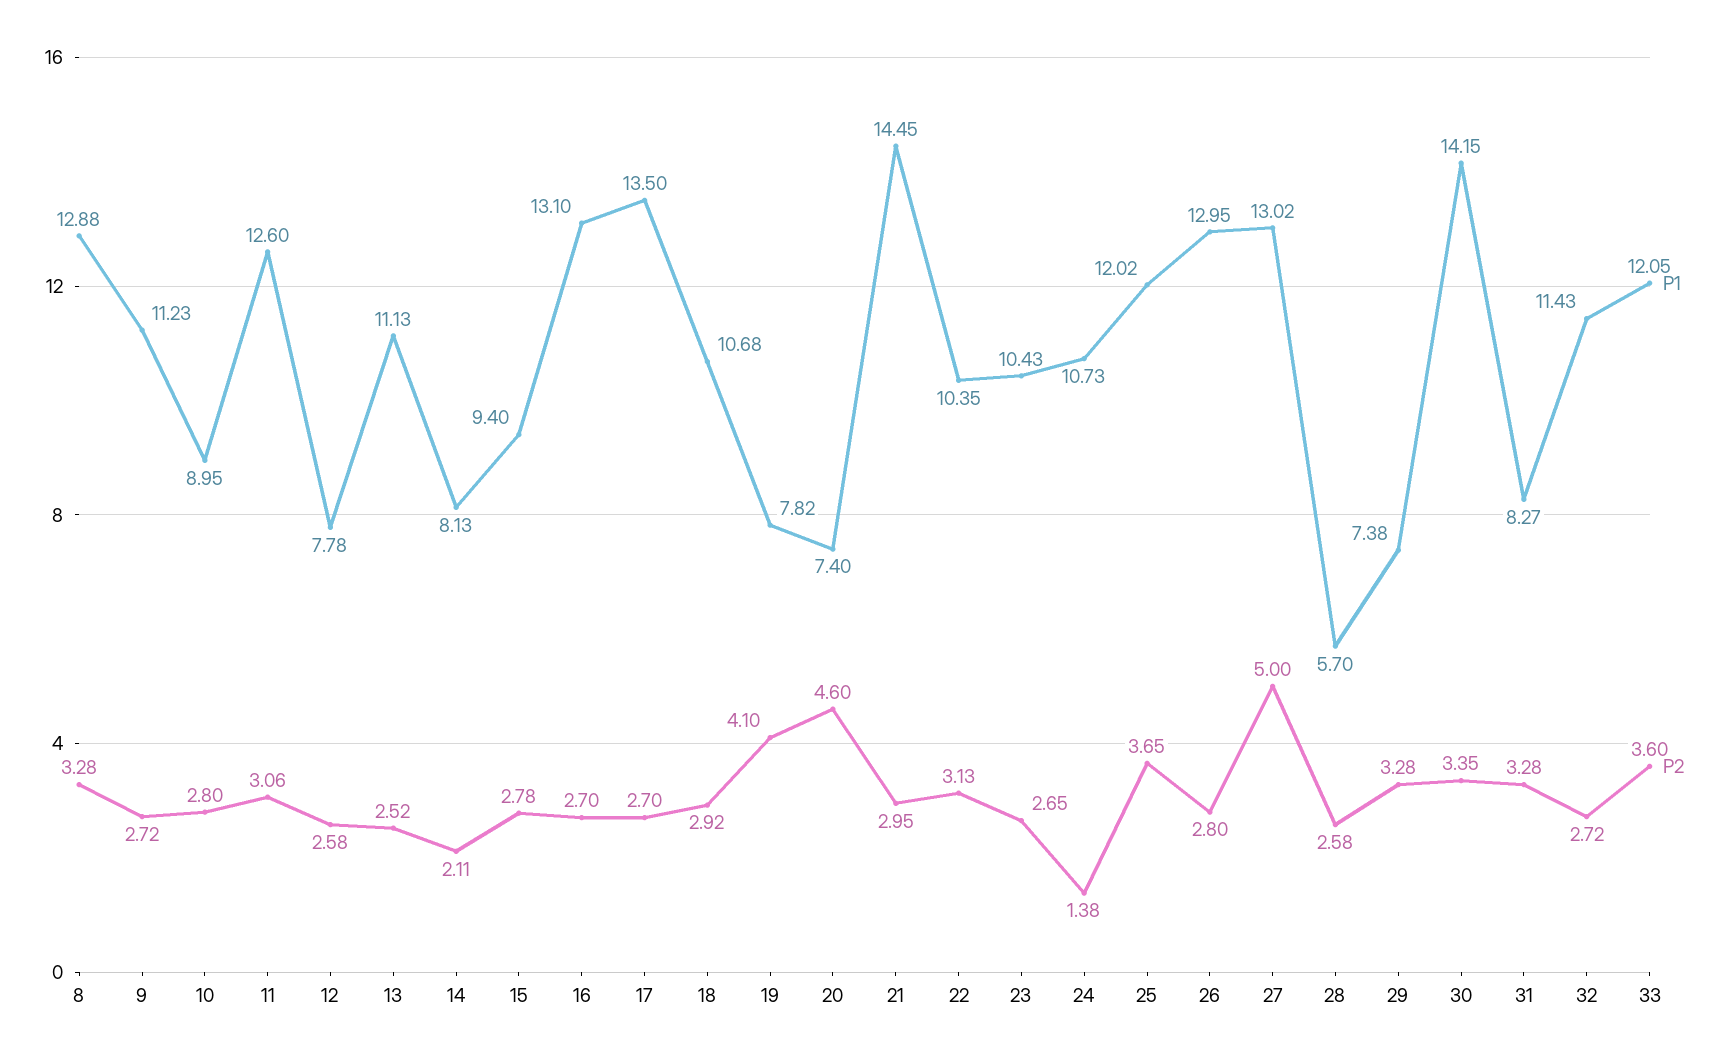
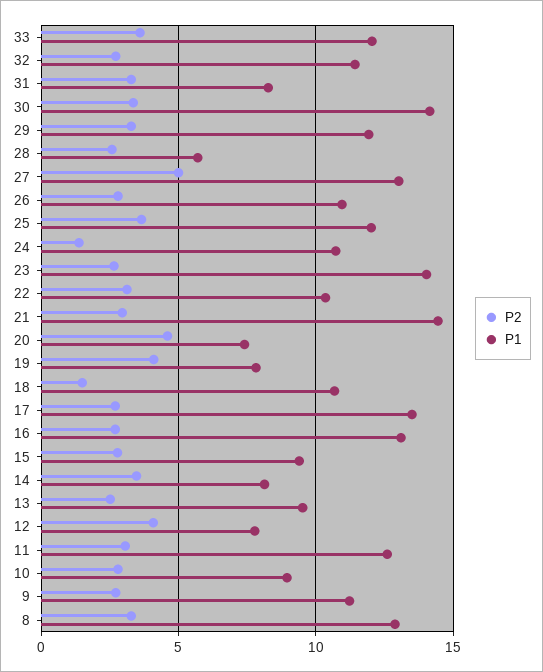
P2, 12: 2.58 -> 4
P1, 13: 11.13 -> 9.5
P2, 14: 2.11 -> 3.5
P2, 18: 2.92 -> 1.5
P1, 23: 10.43 -> 14
P1, 26: 12.95 -> 11
P1, 29: 7.38 -> 12

